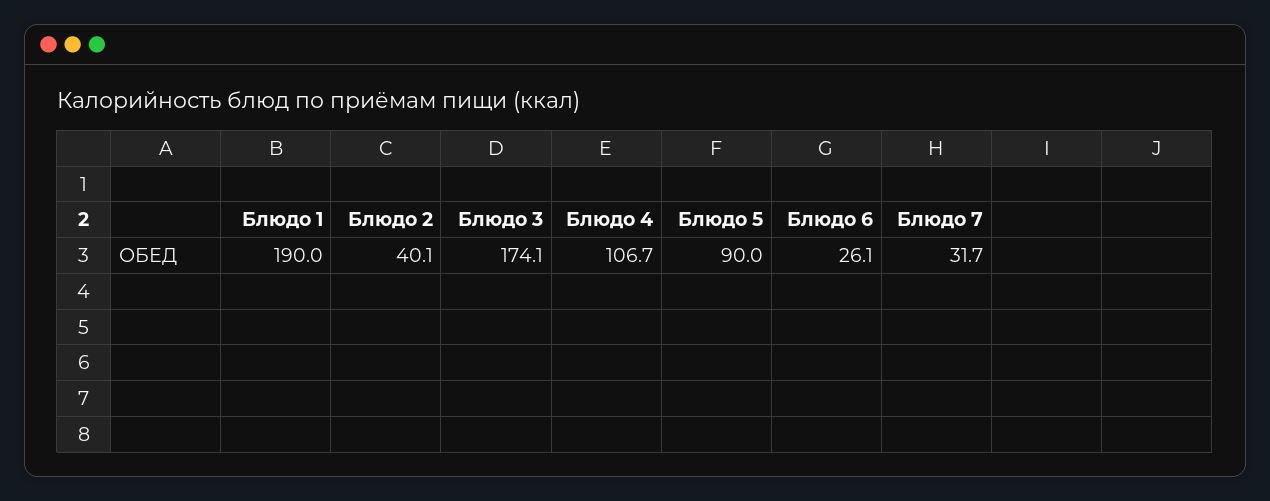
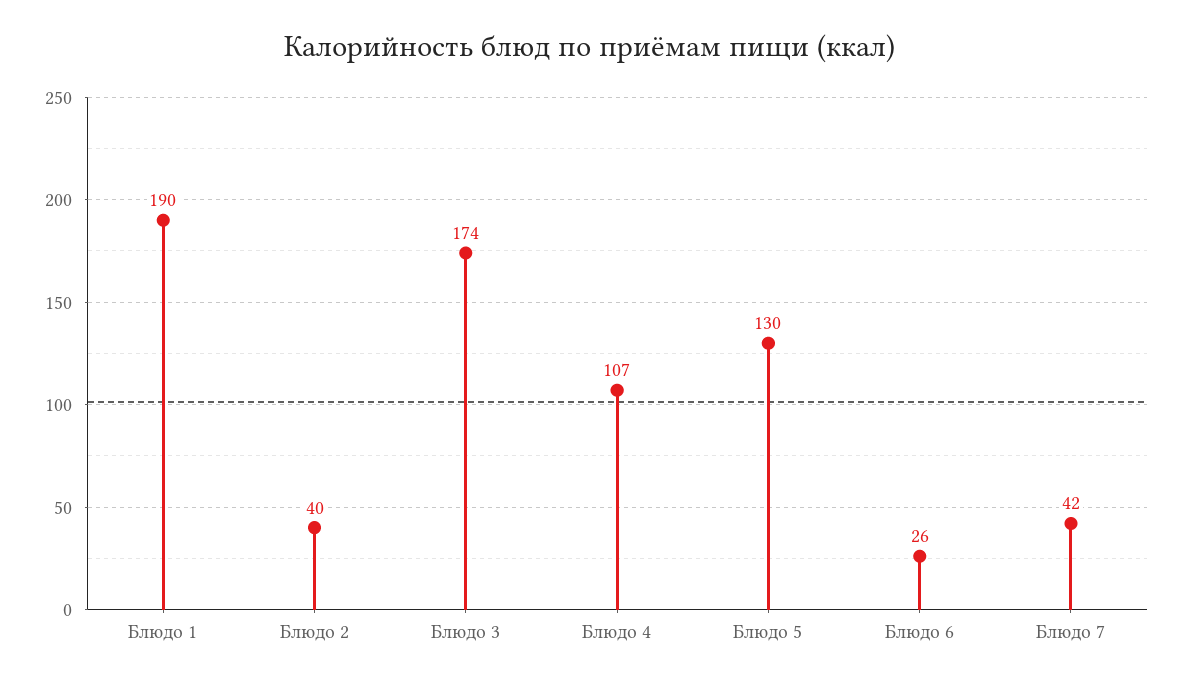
Блюдо 5: 90 -> 130
Блюдо 7: 31.7 -> 42

